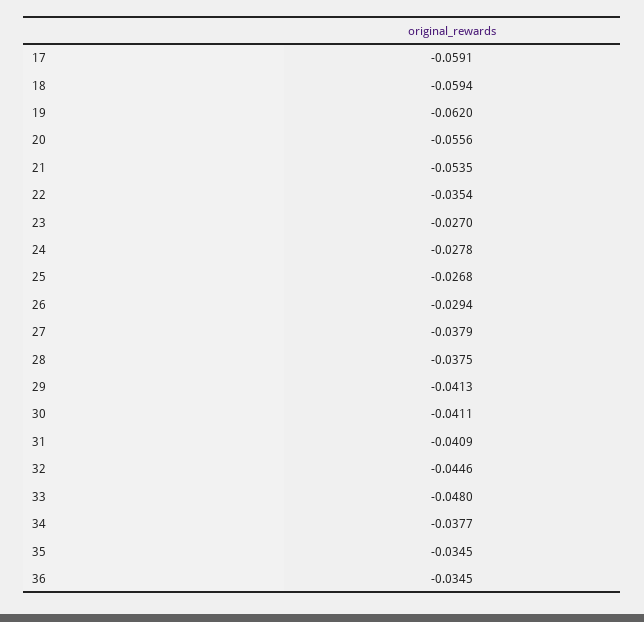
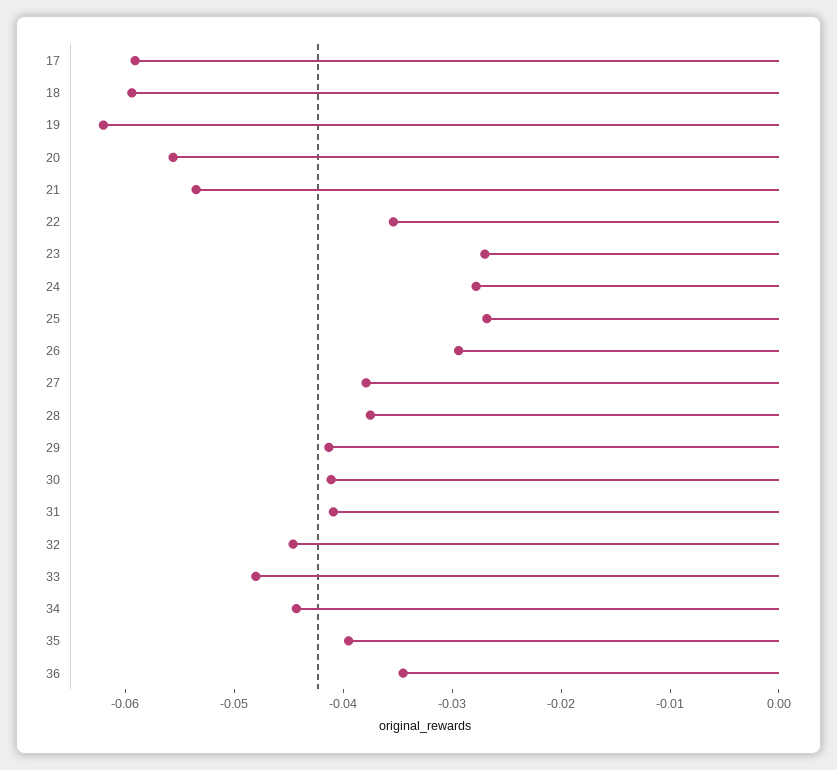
34: -0.0377 -> -0.044
35: -0.0345 -> -0.04

